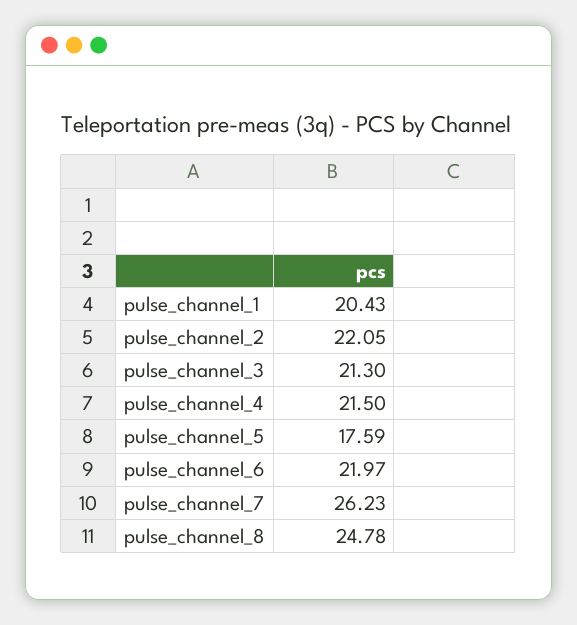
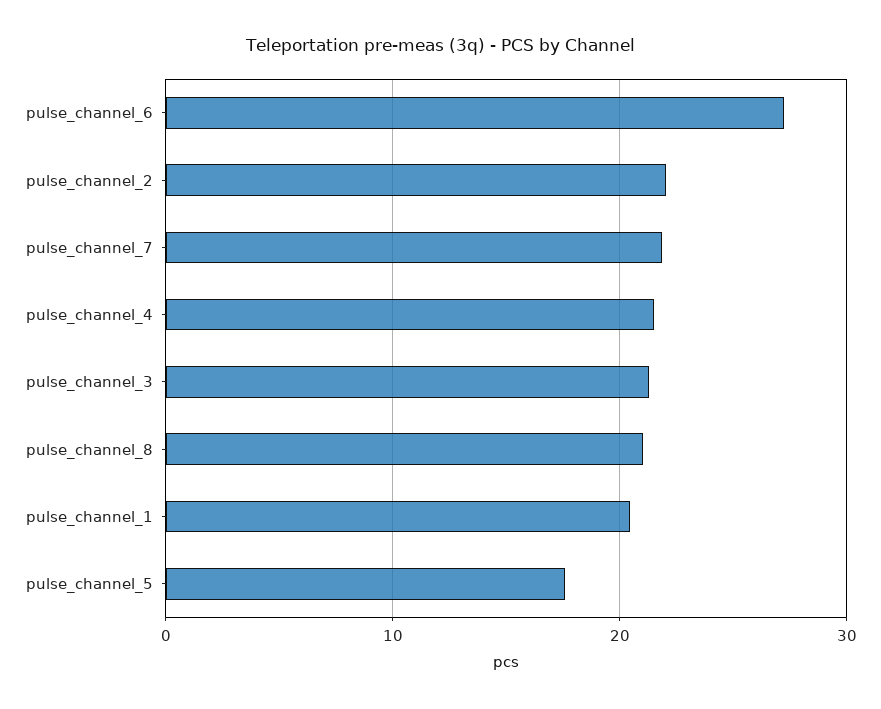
pulse_channel_6: 21.97 -> 27
pulse_channel_7: 26.23 -> 22
pulse_channel_8: 24.78 -> 21

